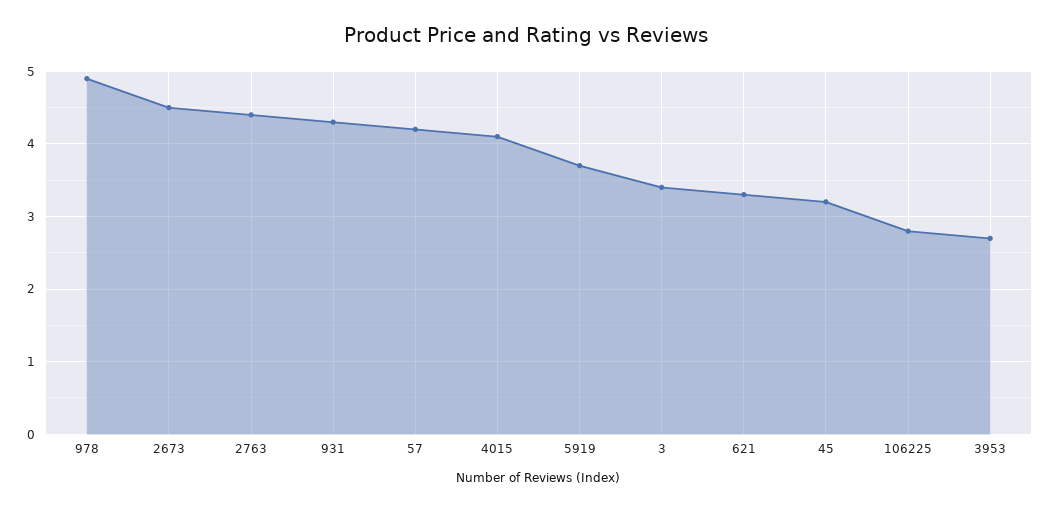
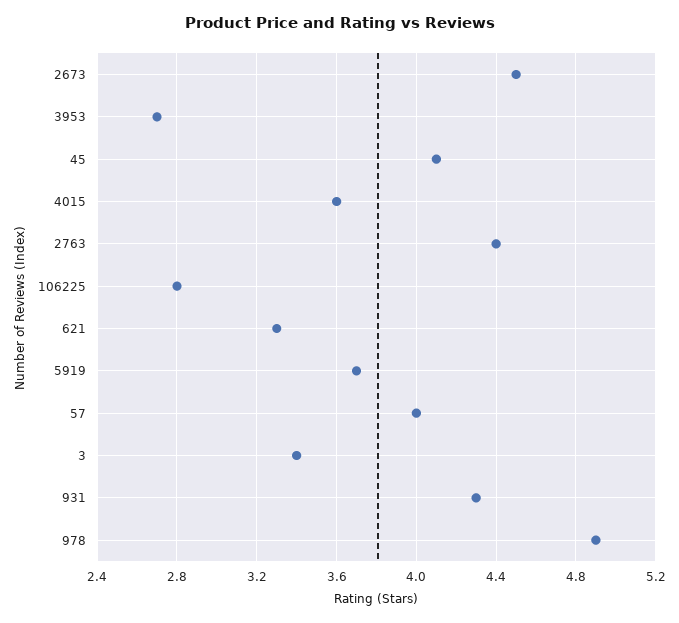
57: 4.2 -> 4
4015: 4.1 -> 3.6
45: 3.2 -> 4.1

